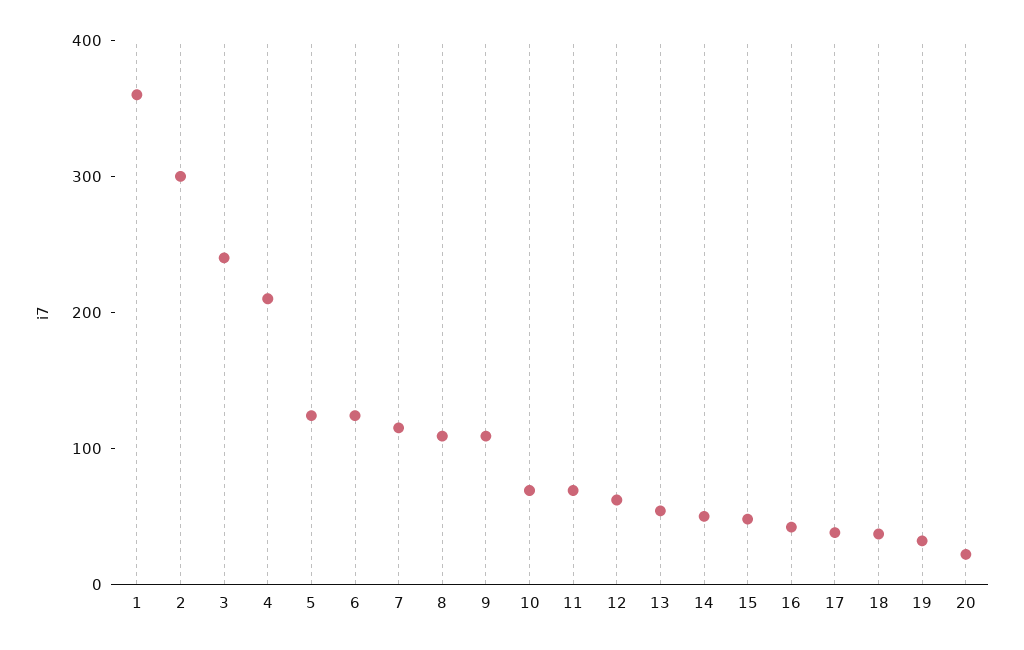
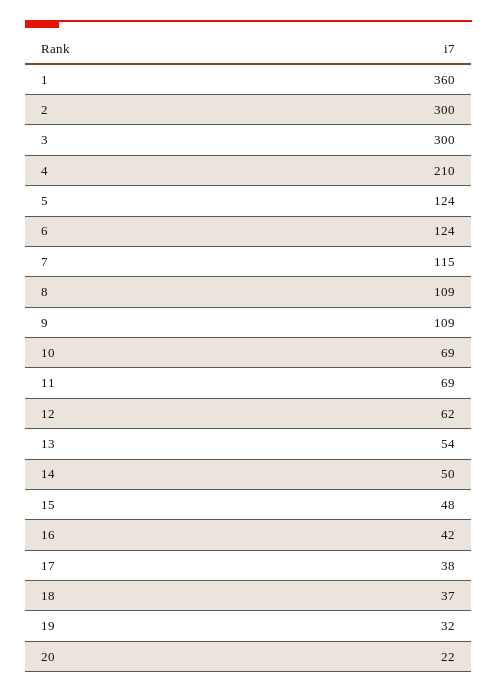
3: 240 -> 300

